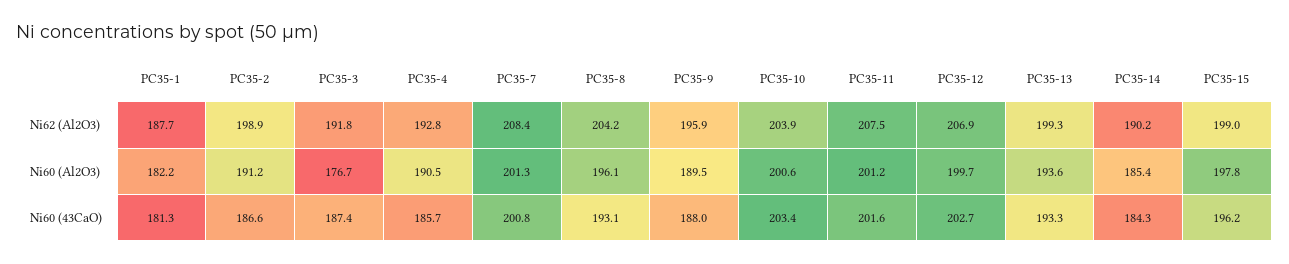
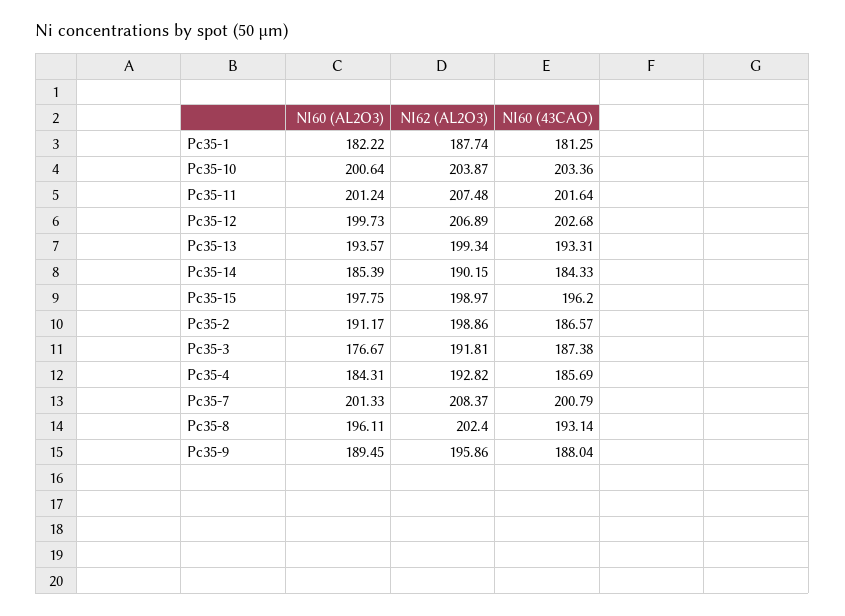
PC35-8, Ni62 (Al2O3): 204.2 -> 202.4
PC35-4, Ni60 (Al2O3): 190.5 -> 184.31

